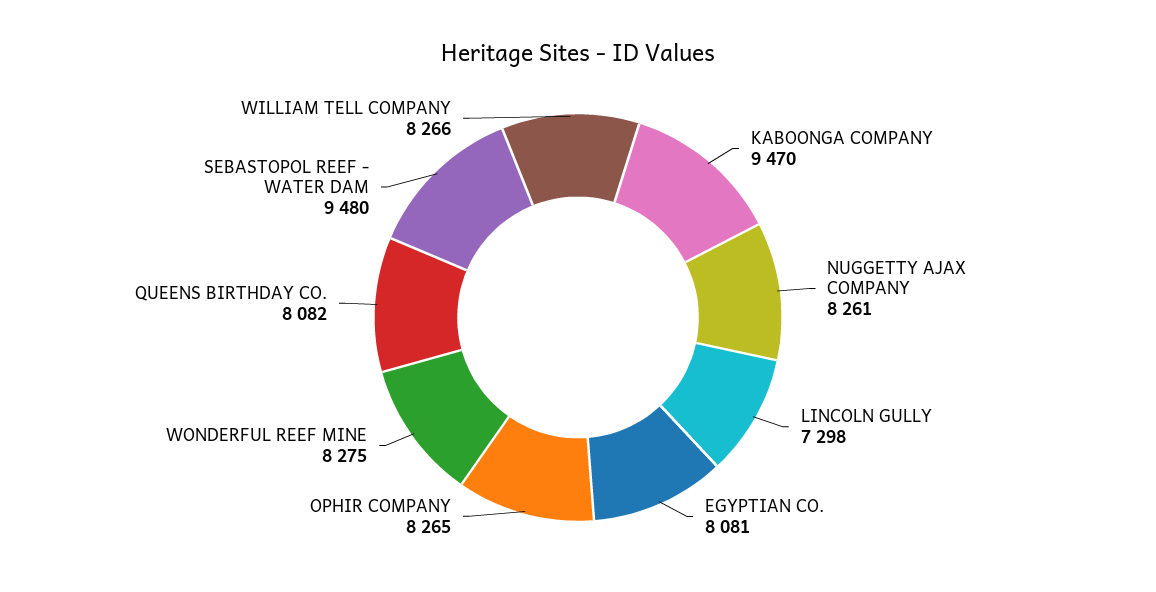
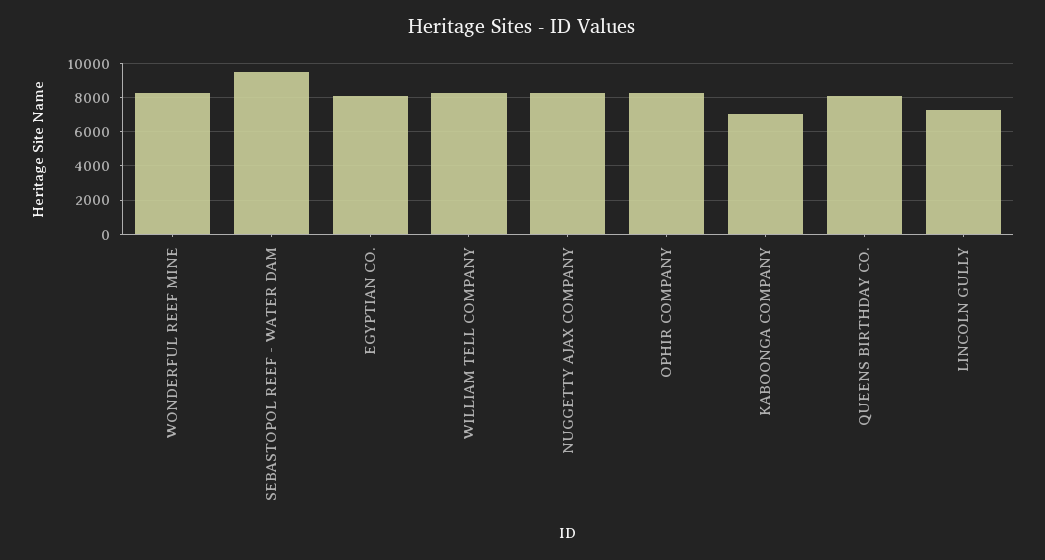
KABOONGA COMPANY: 9470 -> 7000

